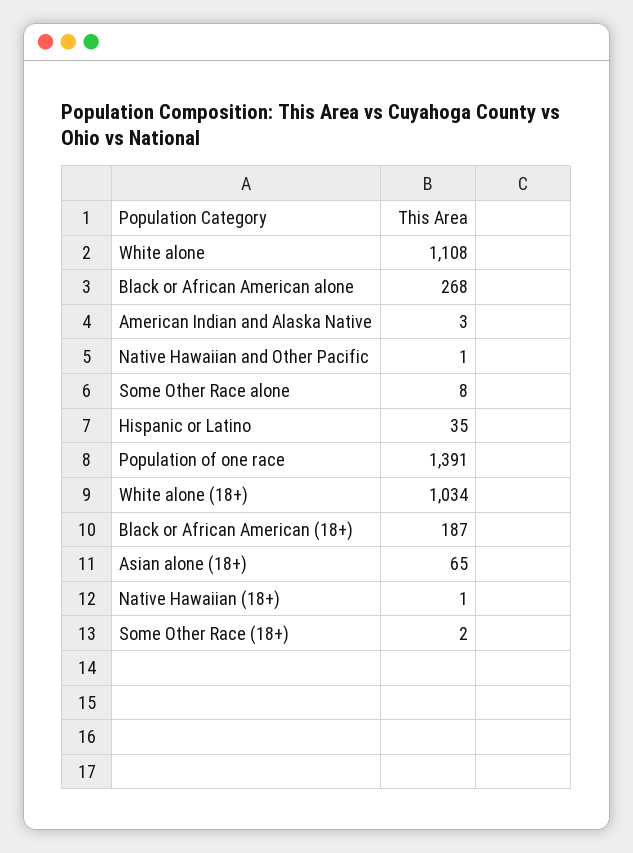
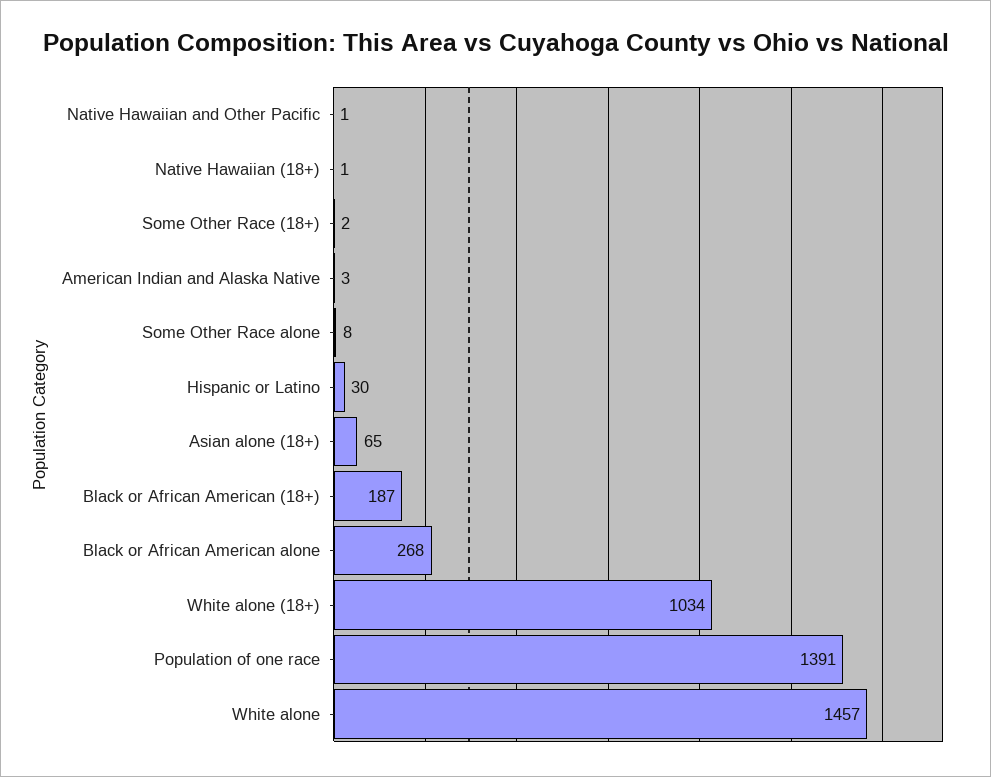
White alone: 1108 -> 1457
Hispanic or Latino: 35 -> 30

